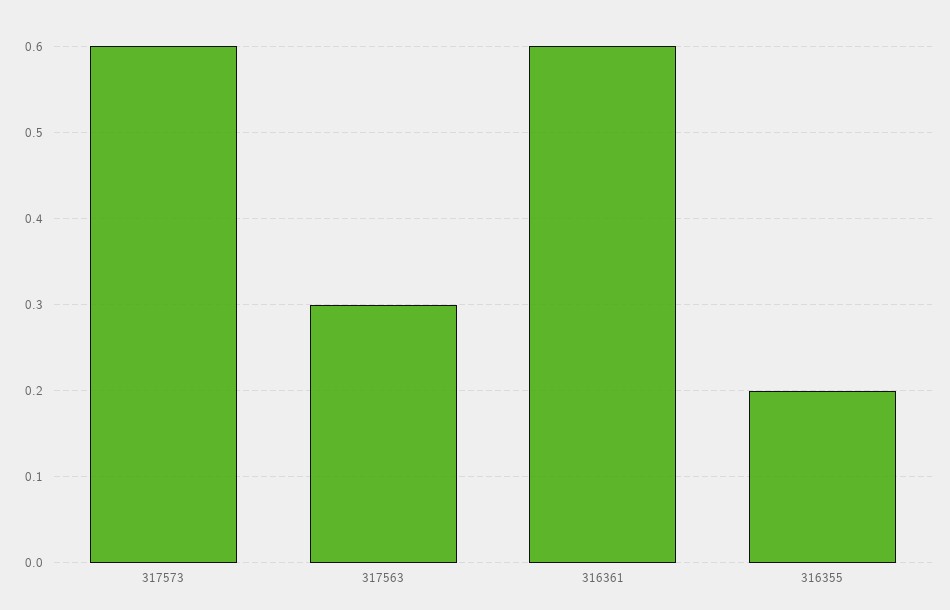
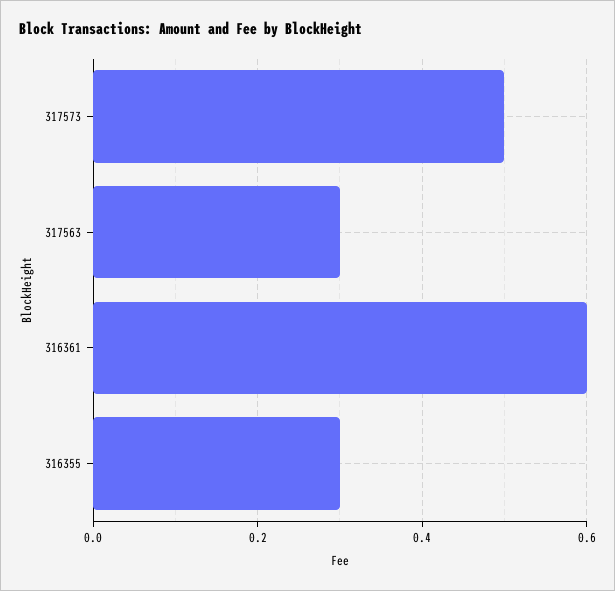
317573: 0.6 -> 0.5
316355: 0.2 -> 0.3

